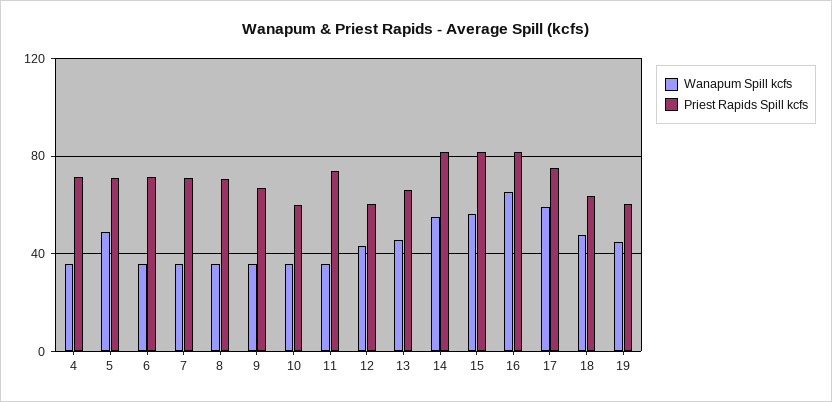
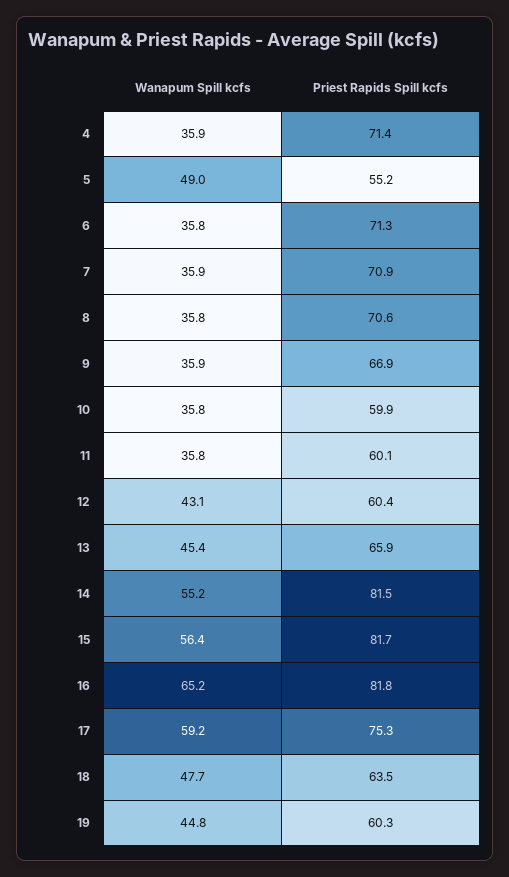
Priest Rapids Spill kcfs, 5: 70 -> 55.2
Priest Rapids Spill kcfs, 11: 75 -> 60.1

